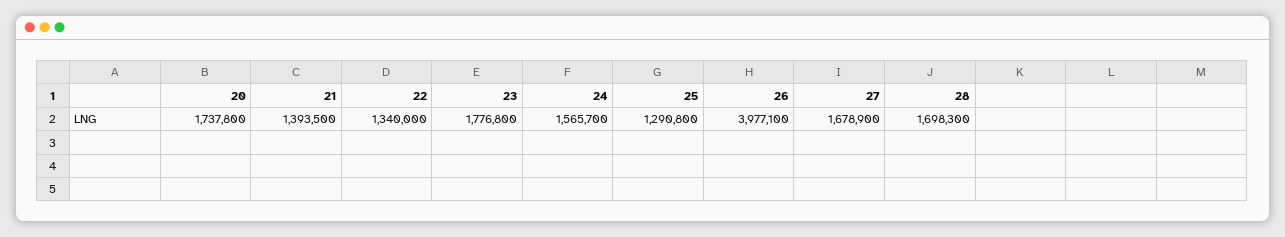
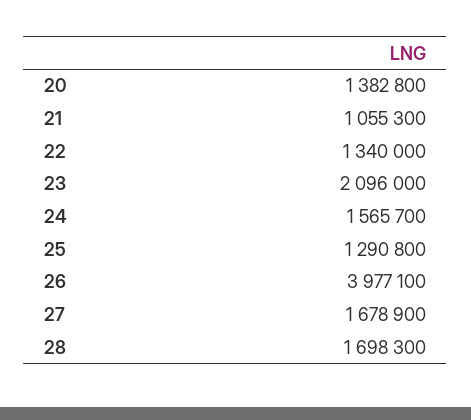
20: 1737800 -> 1382800
21: 1393500 -> 1055300
23: 1776800 -> 2096000

